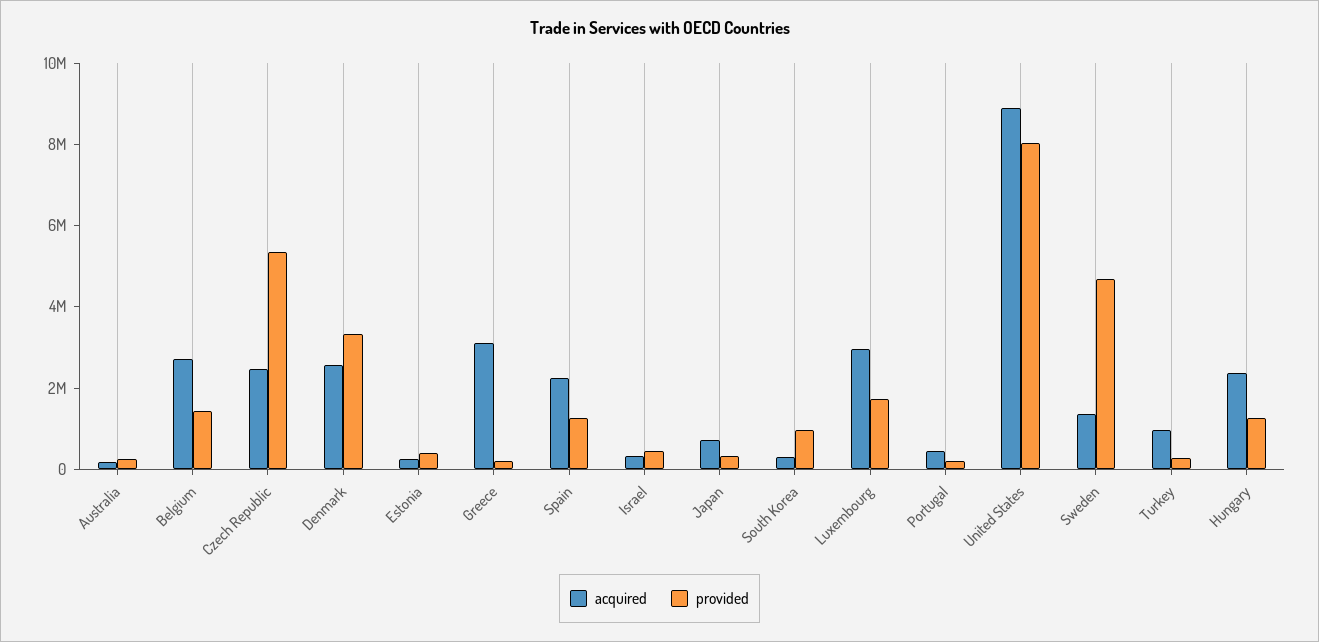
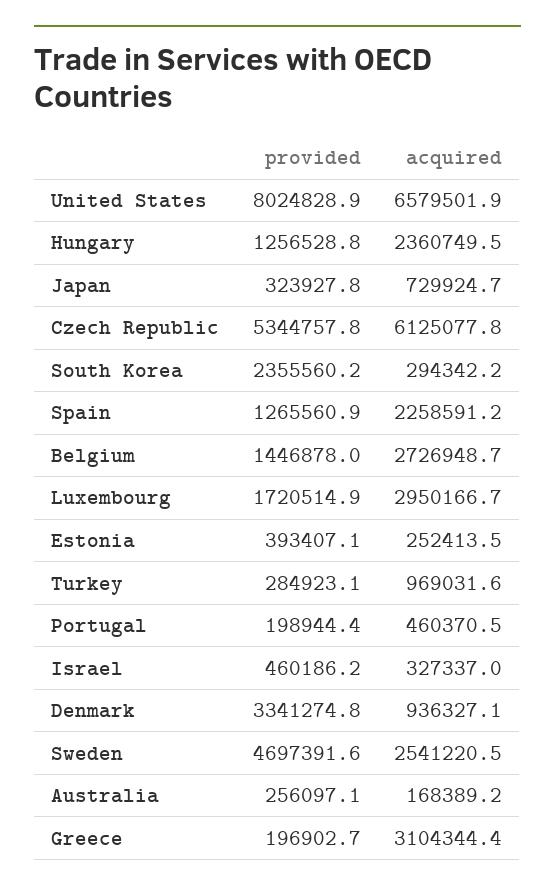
acquired, Czech Republic: 2500000 -> 6125077.8
acquired, Denmark: 2500000 -> 936327.1
provided, South Korea: 1000000 -> 2355560.2
acquired, United States: 9000000 -> 6579501.9
acquired, Sweden: 1500000 -> 2541220.5

